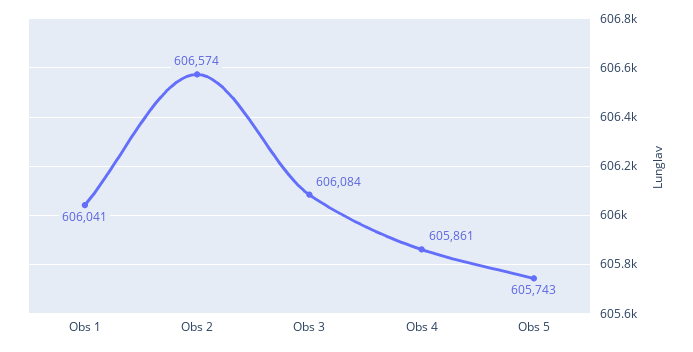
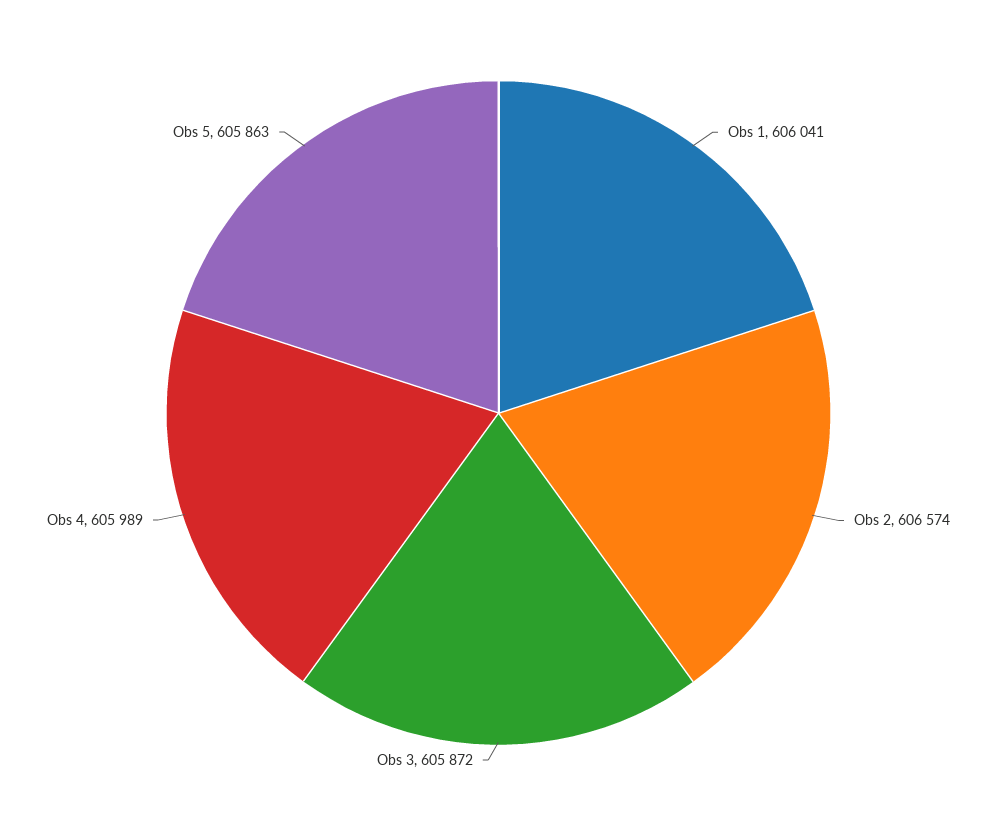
Obs 3: 606084 -> 605872
Obs 4: 605861 -> 605989
Obs 5: 605743 -> 605863

